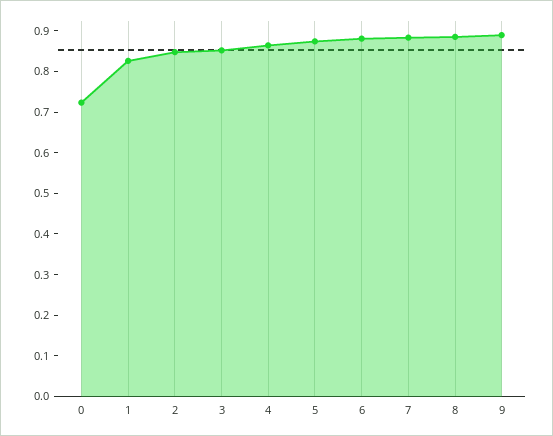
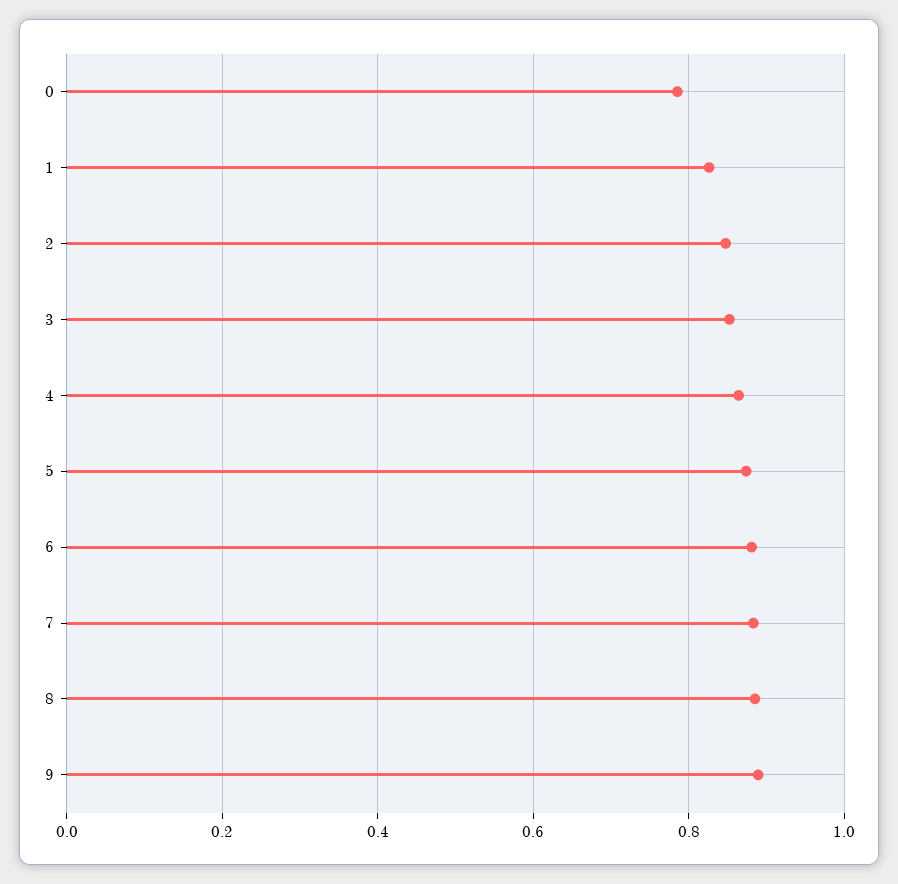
0: 0.72 -> 0.78

